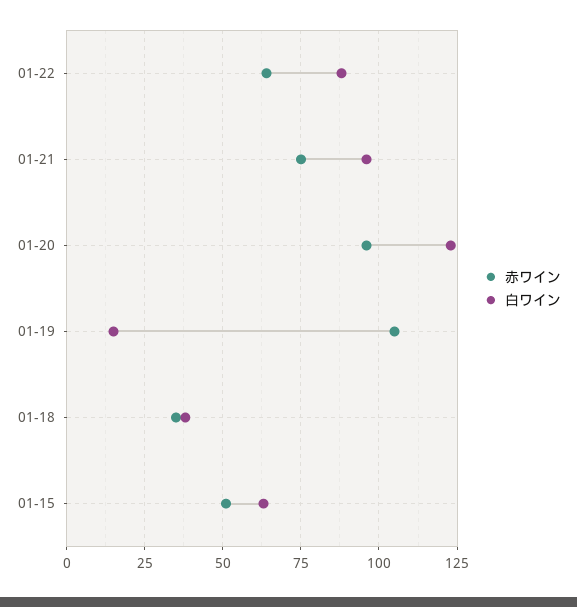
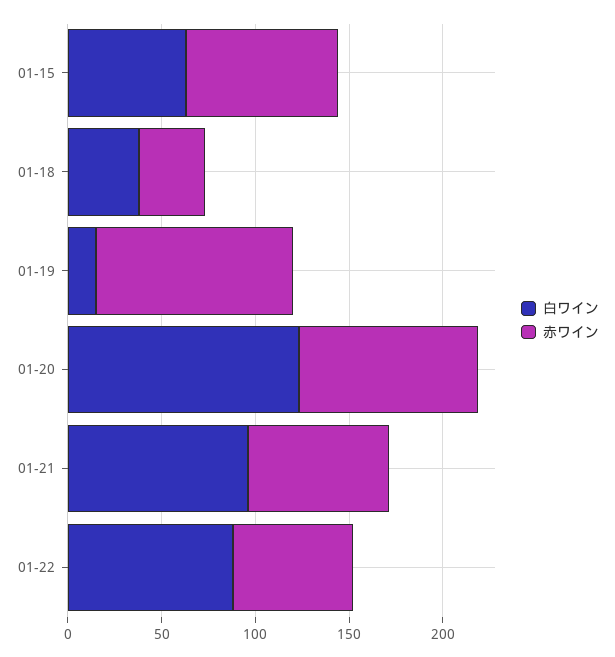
赤ワイン, 01-15: 50 -> 80

